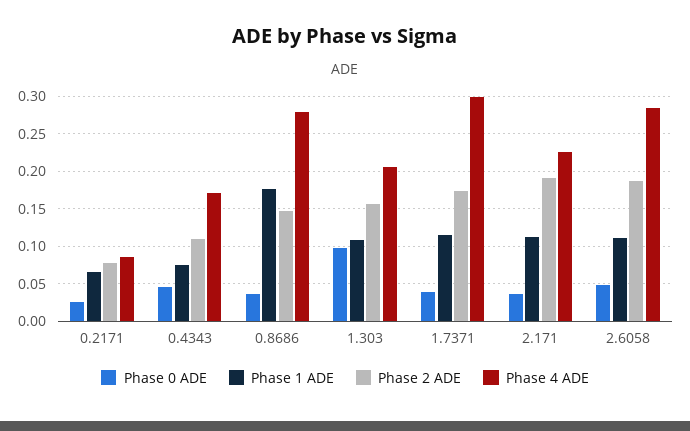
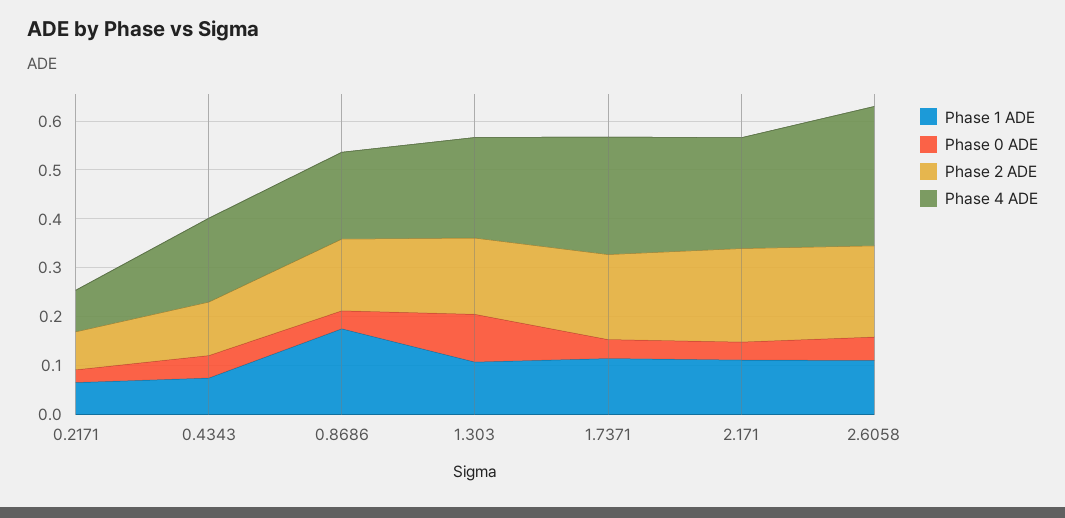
Phase 4 ADE, 0.8686: 0.28 -> 0.18
Phase 4 ADE, 1.7371: 0.3 -> 0.24

